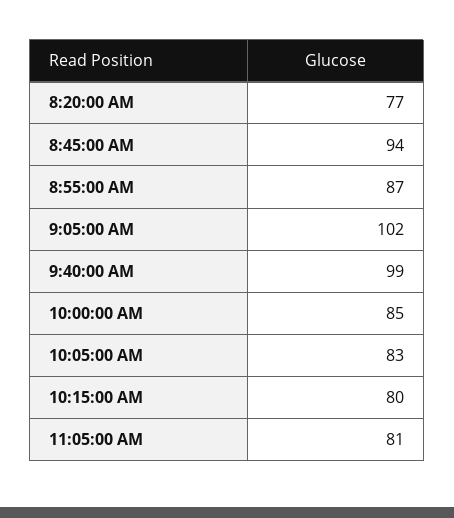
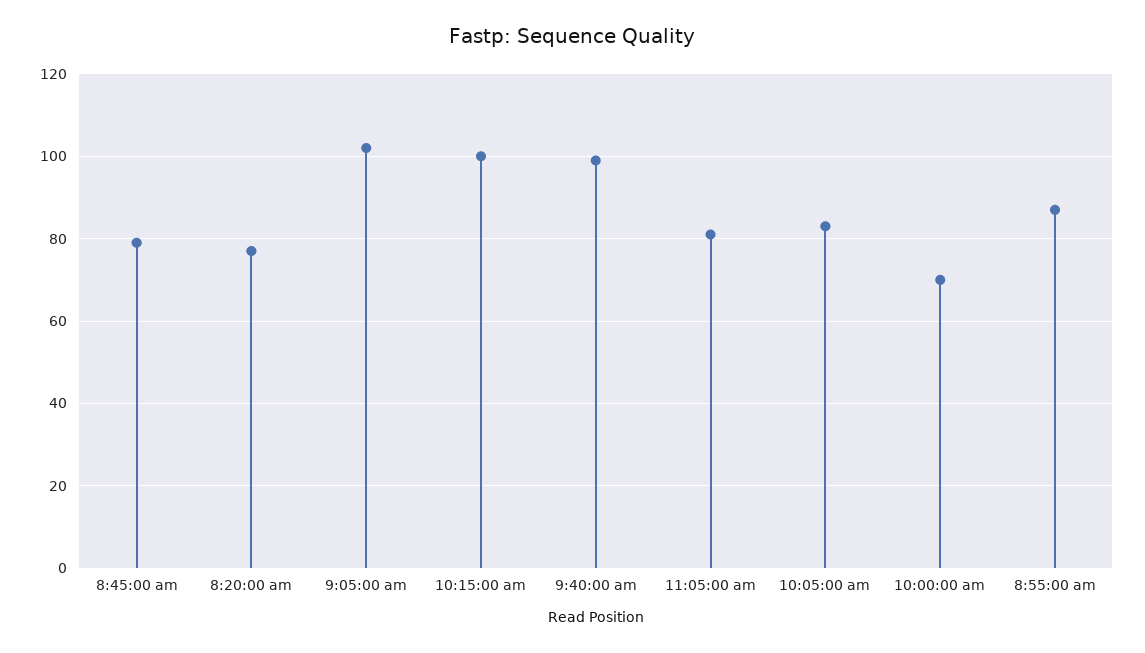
8:45:00 AM: 94 -> 80
10:00:00 AM: 85 -> 70
10:15:00 AM: 80 -> 100

